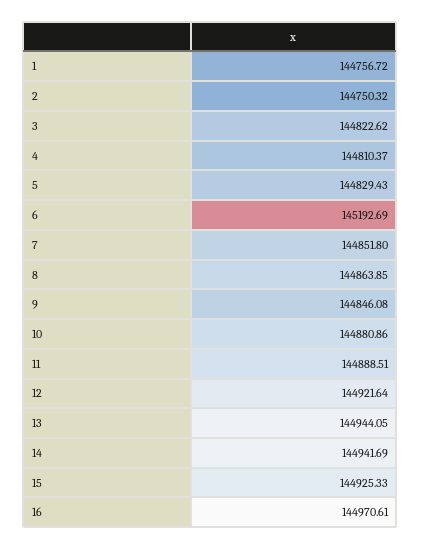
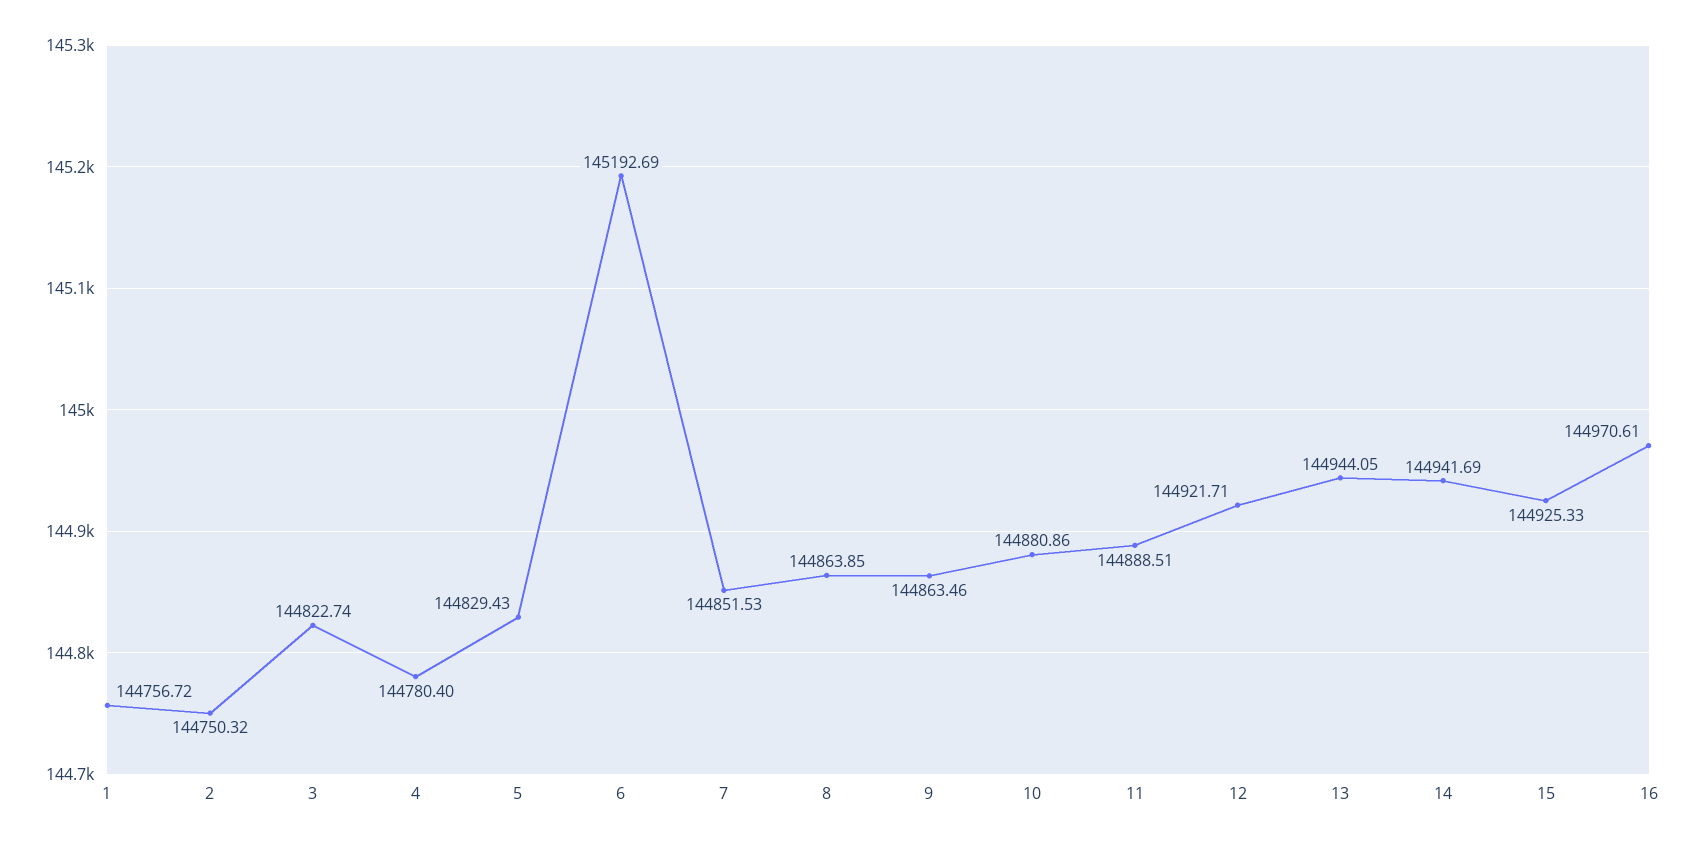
3: 144822.62 -> 144822.74
4: 144810.37 -> 144780.4
7: 144851.8 -> 144851.53
9: 144846.08 -> 144863.46
12: 144921.64 -> 144921.71

